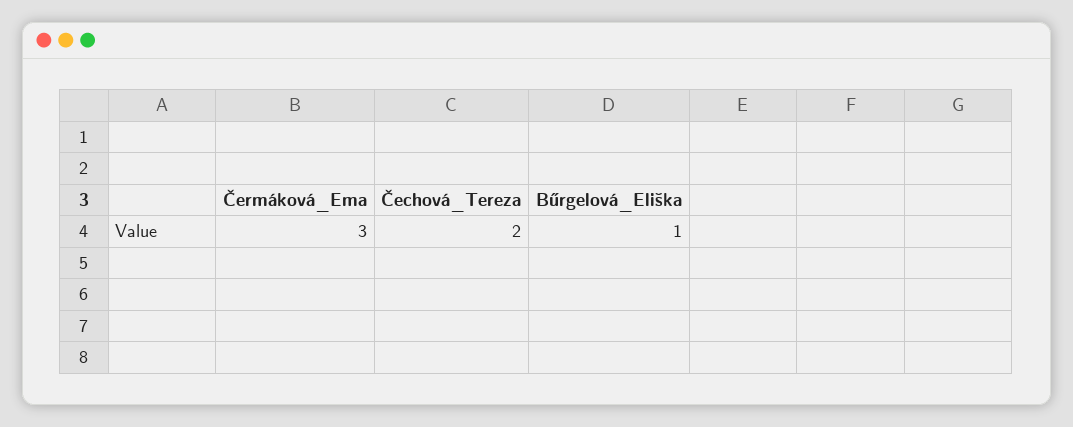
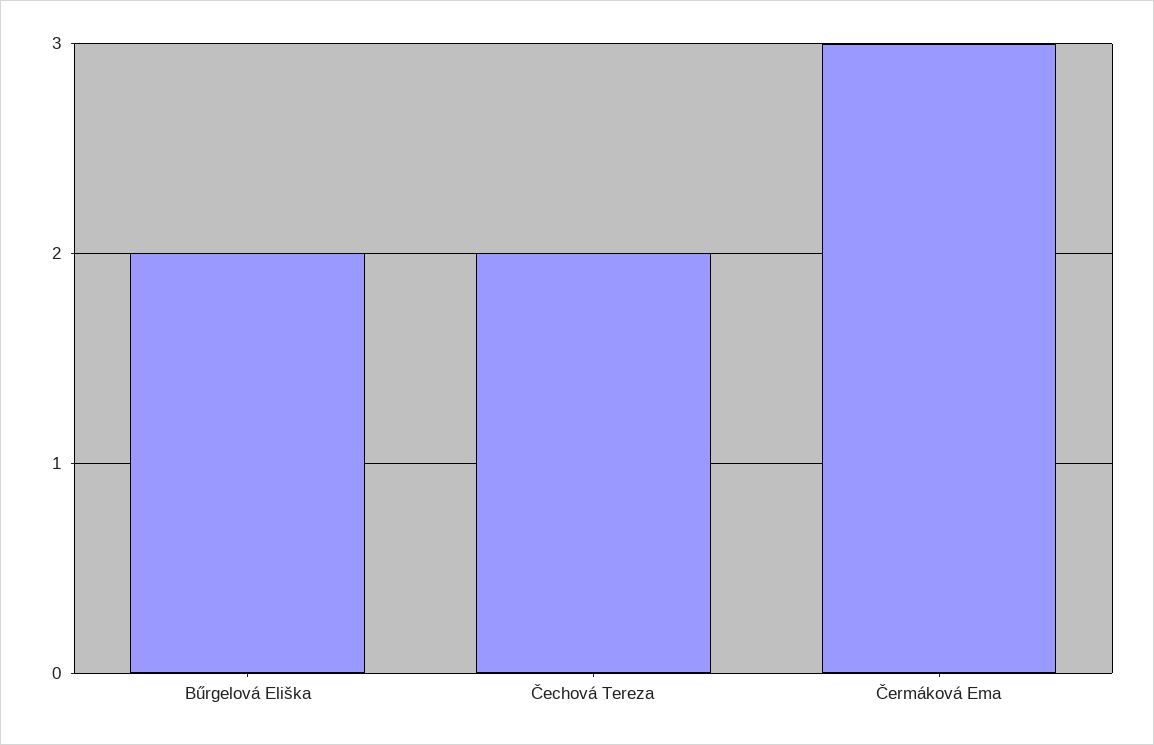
Bűrgelová_Eliška: 1 -> 2

